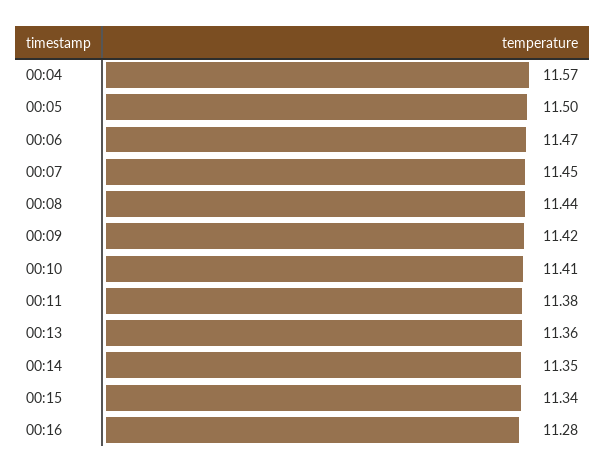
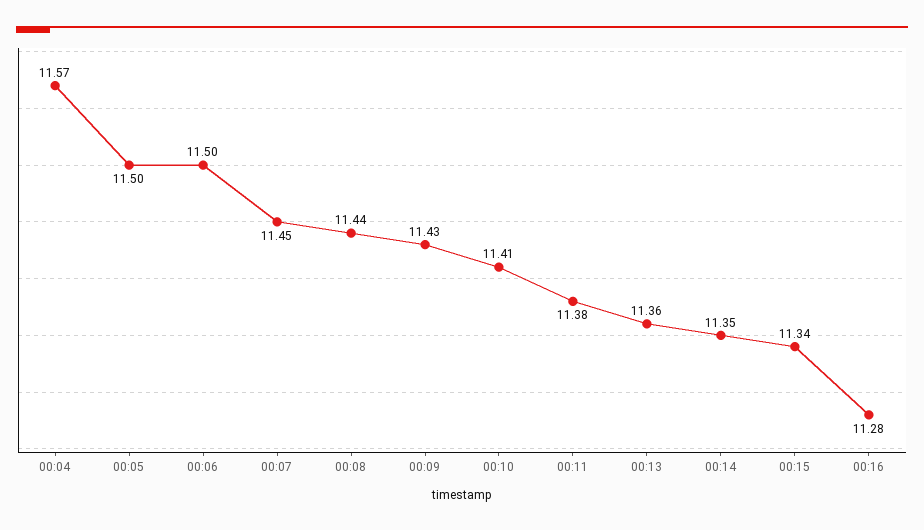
00:06: 11.47 -> 11.5
00:09: 11.42 -> 11.43

